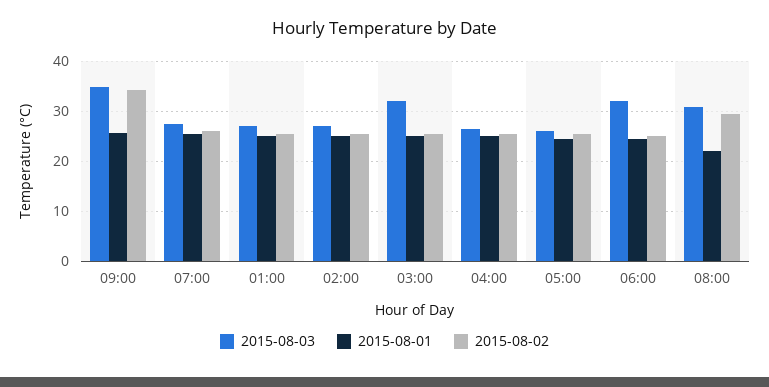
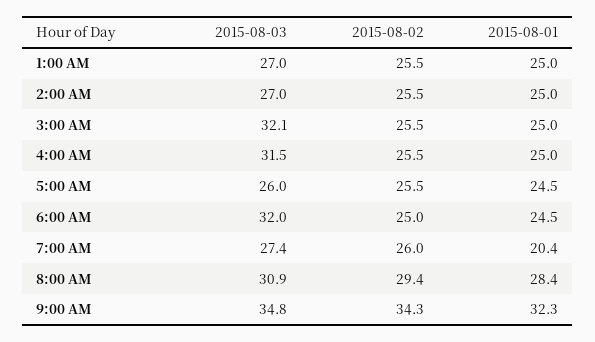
2015-08-01, 09:00: 26 -> 32.3
2015-08-01, 07:00: 26 -> 20.4
2015-08-03, 04:00: 26 -> 31.5
2015-08-01, 08:00: 22 -> 28.4

